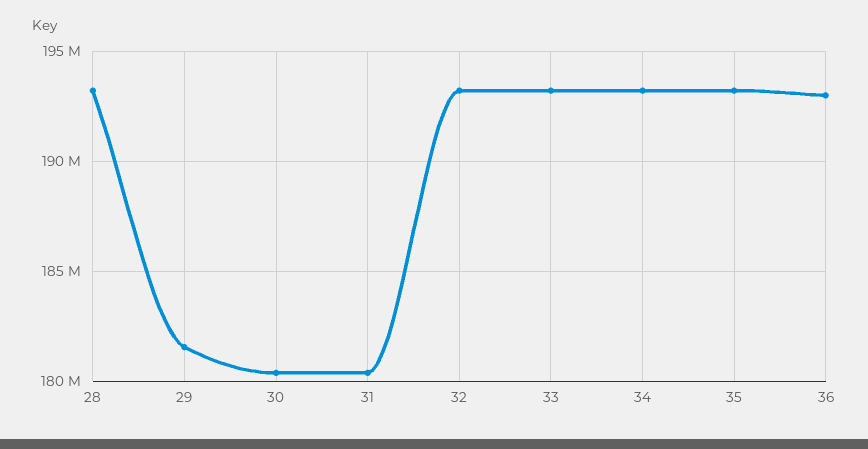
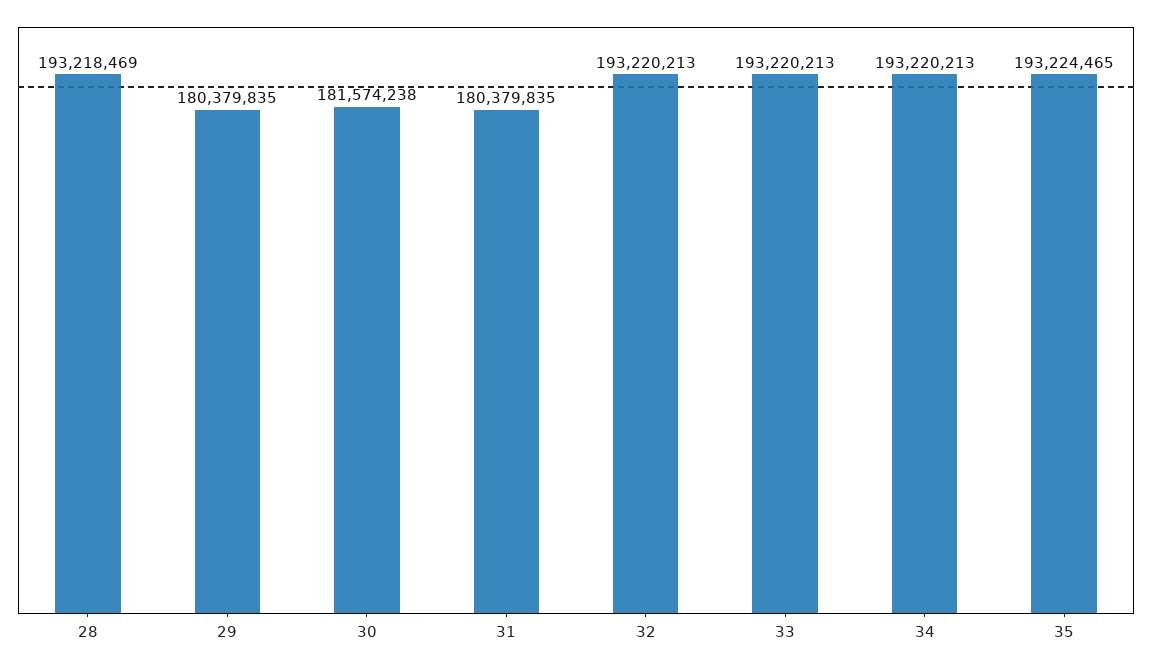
29: 181500000 -> 180379835
30: 180500000 -> 181574238
36: 193000000 -> none

